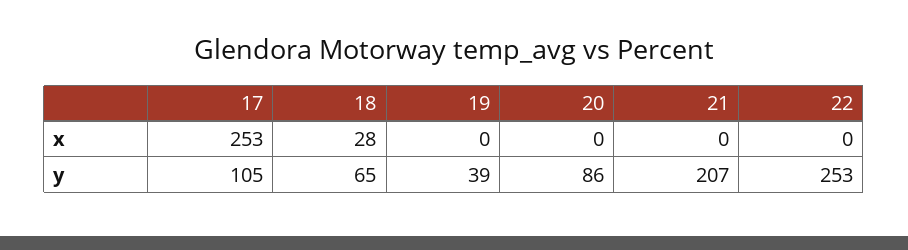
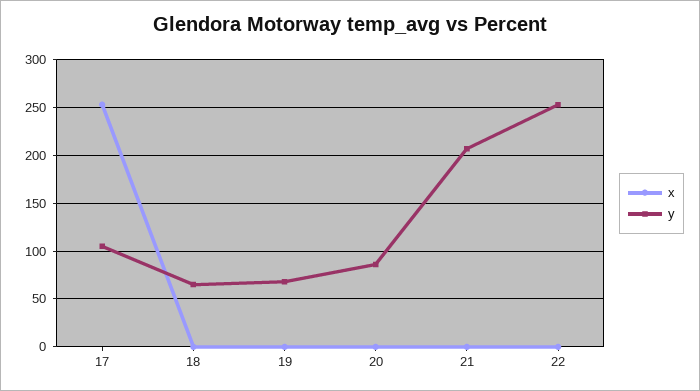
x, 18: 28 -> 0
y, 19: 39 -> 70

